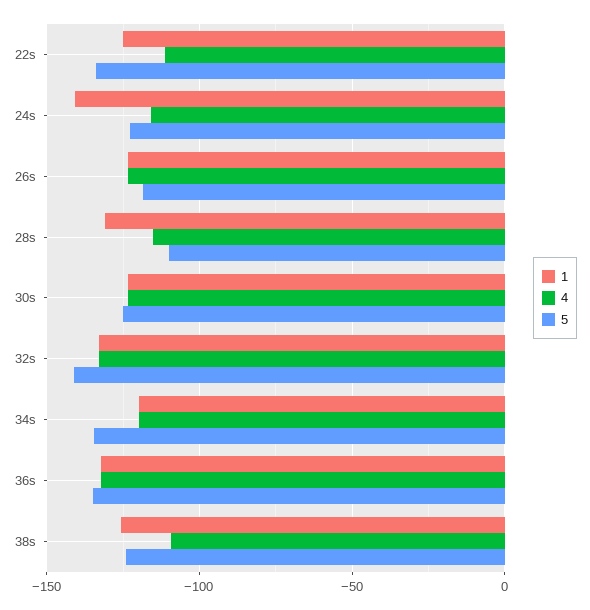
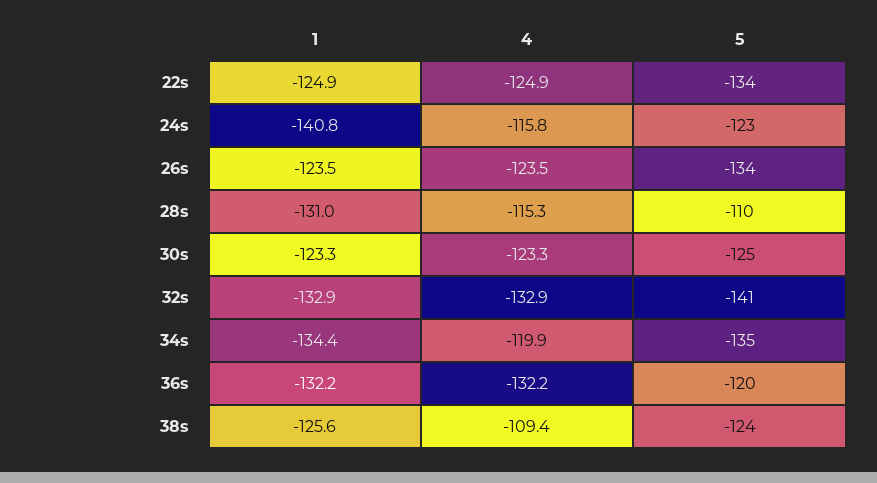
4, 22s: -110 -> -124.9
5, 26s: -120 -> -134
1, 34s: -120 -> -134.4
5, 36s: -135 -> -120

